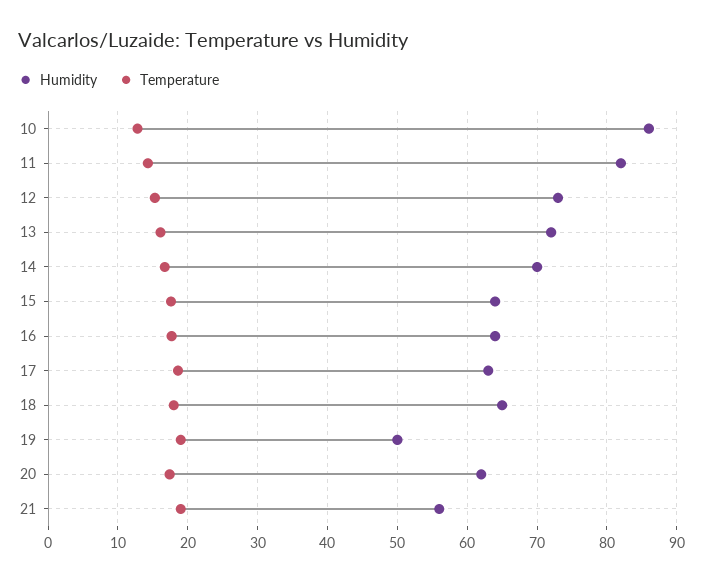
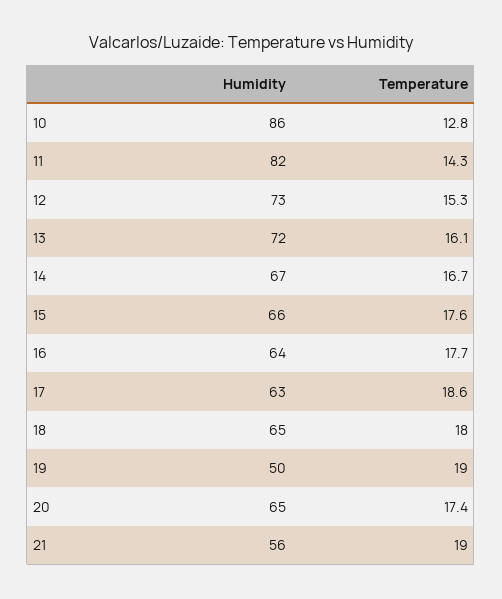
Humidity, 14: 70 -> 67
Humidity, 15: 64 -> 66
Humidity, 20: 62 -> 65

